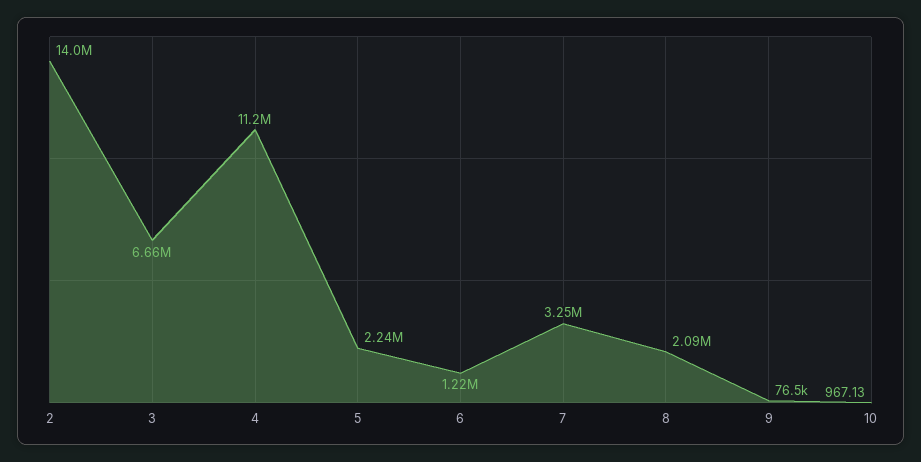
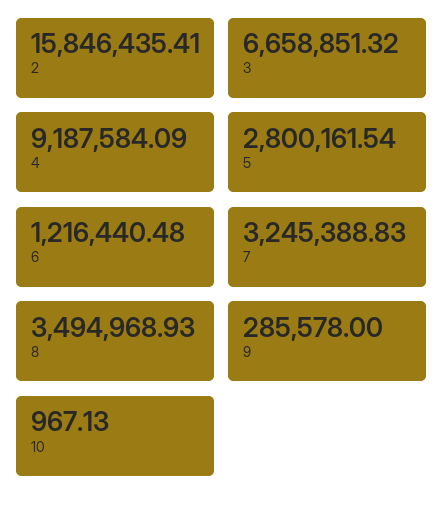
2: 14000000 -> 15846435.41
4: 11200000 -> 9187584.09
5: 2240000 -> 2800161.54
8: 2090000 -> 3494968.93
9: 76500 -> 285578

